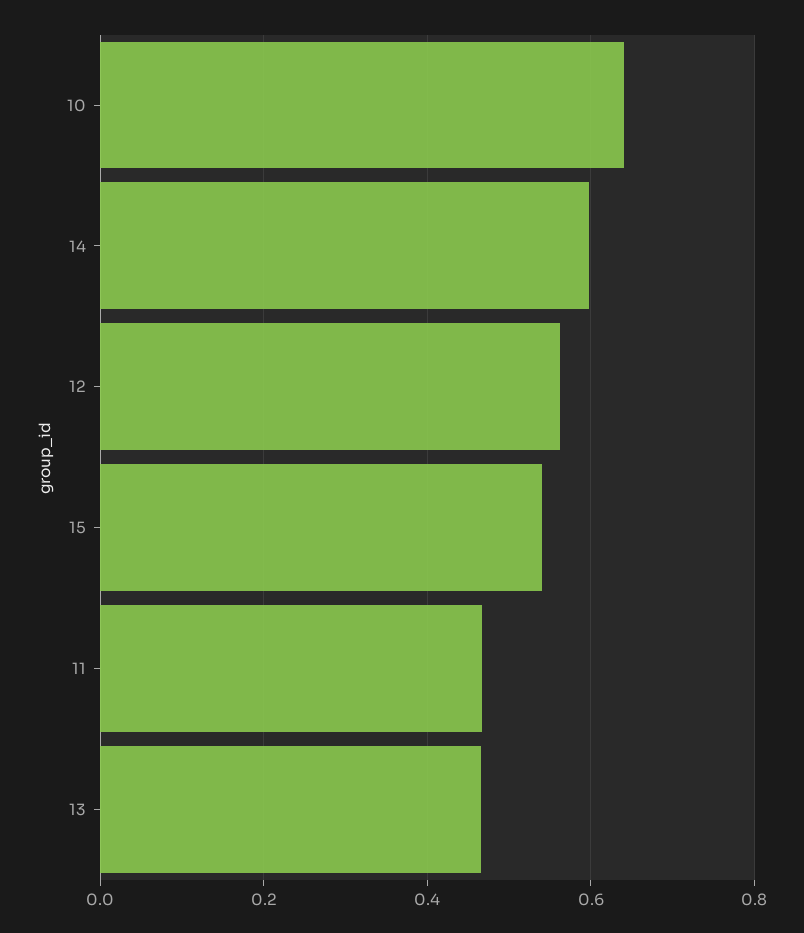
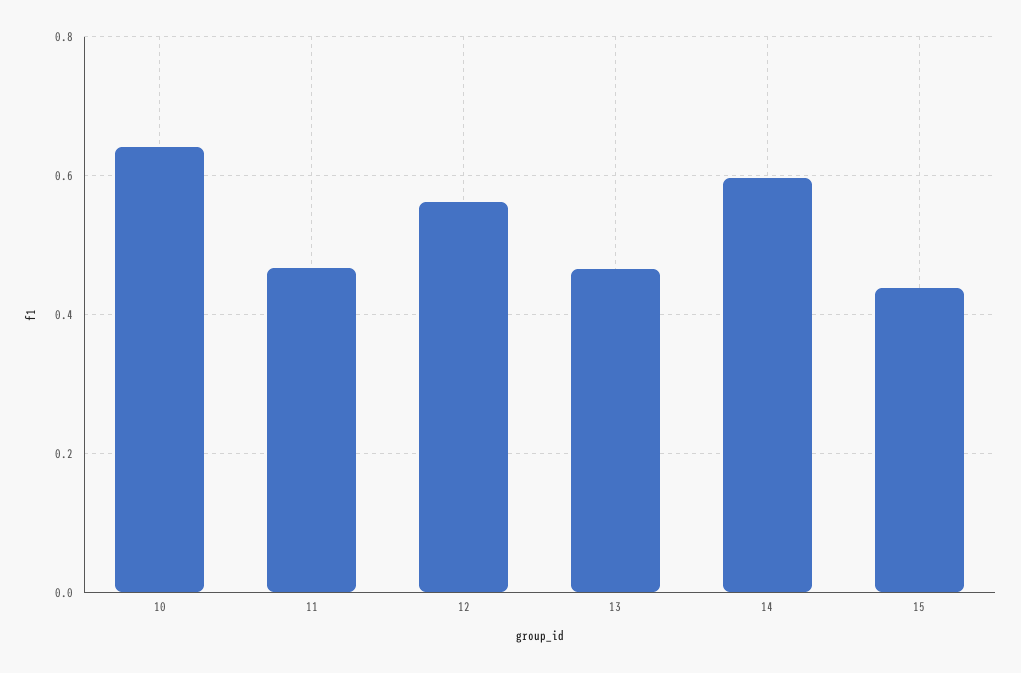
15: 0.54 -> 0.44

